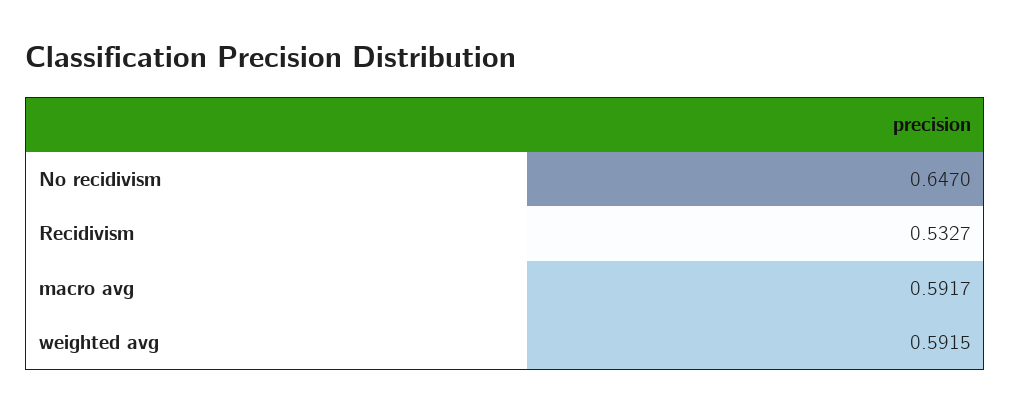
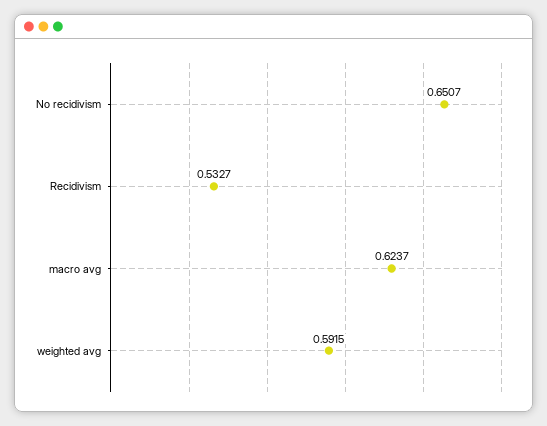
No recidivism: 0.647 -> 0.6507
macro avg: 0.5917 -> 0.6237

